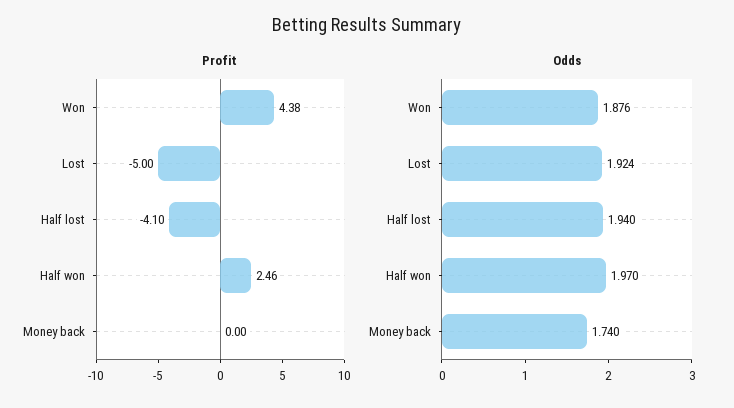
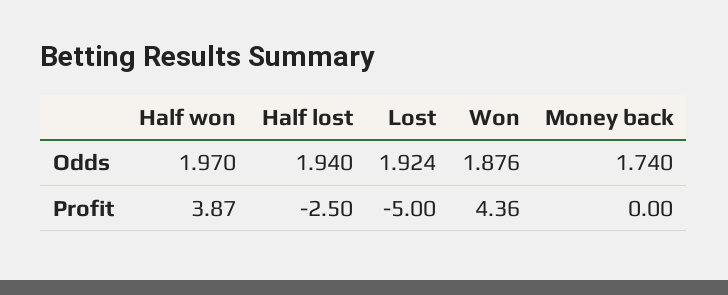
Profit, Won: 4.38 -> 4.36
Profit, Half lost: -4.1 -> -2.5
Profit, Half won: 2.46 -> 3.87

